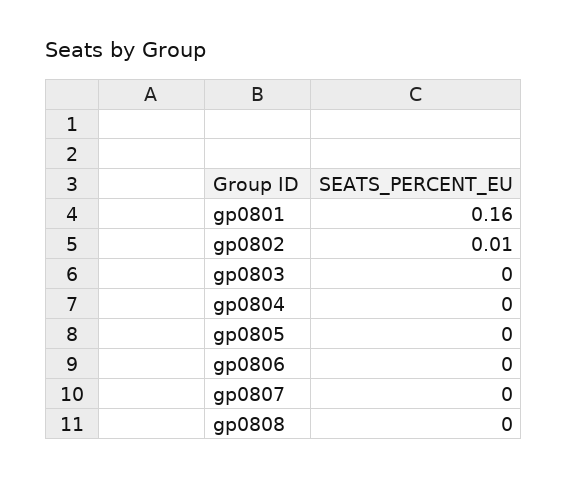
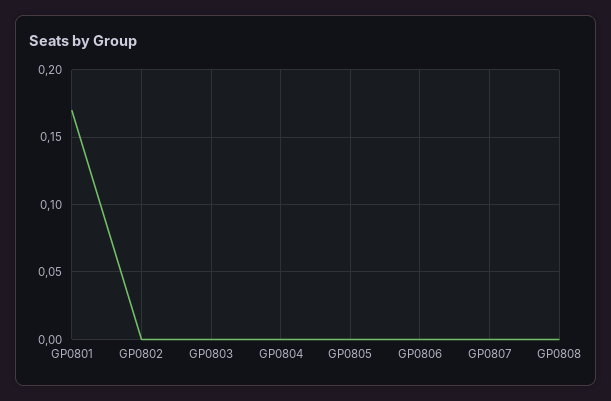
gp0801: 0.16 -> 0.17
gp0802: 0.01 -> 0

